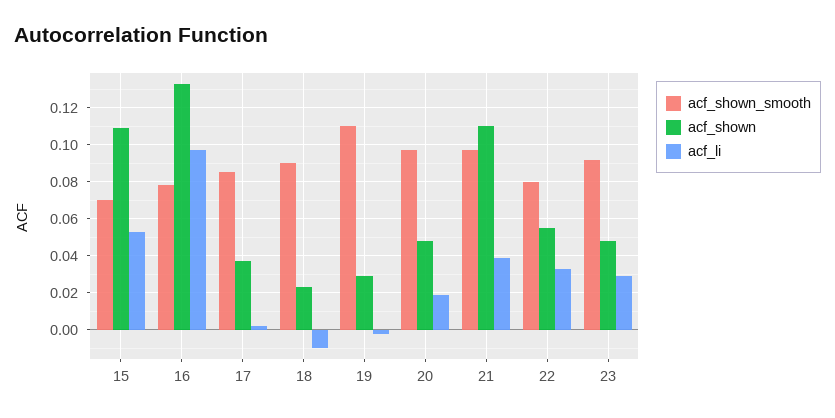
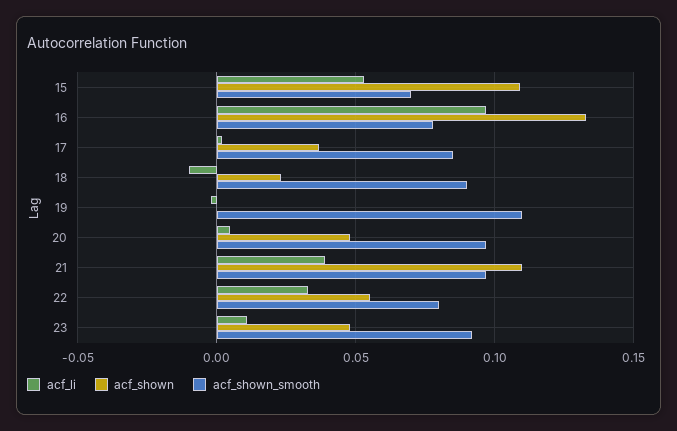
acf_shown, 19: 0.03 -> 0
acf_li, 20: 0.02 -> 0.005
acf_li, 23: 0.03 -> 0.01

